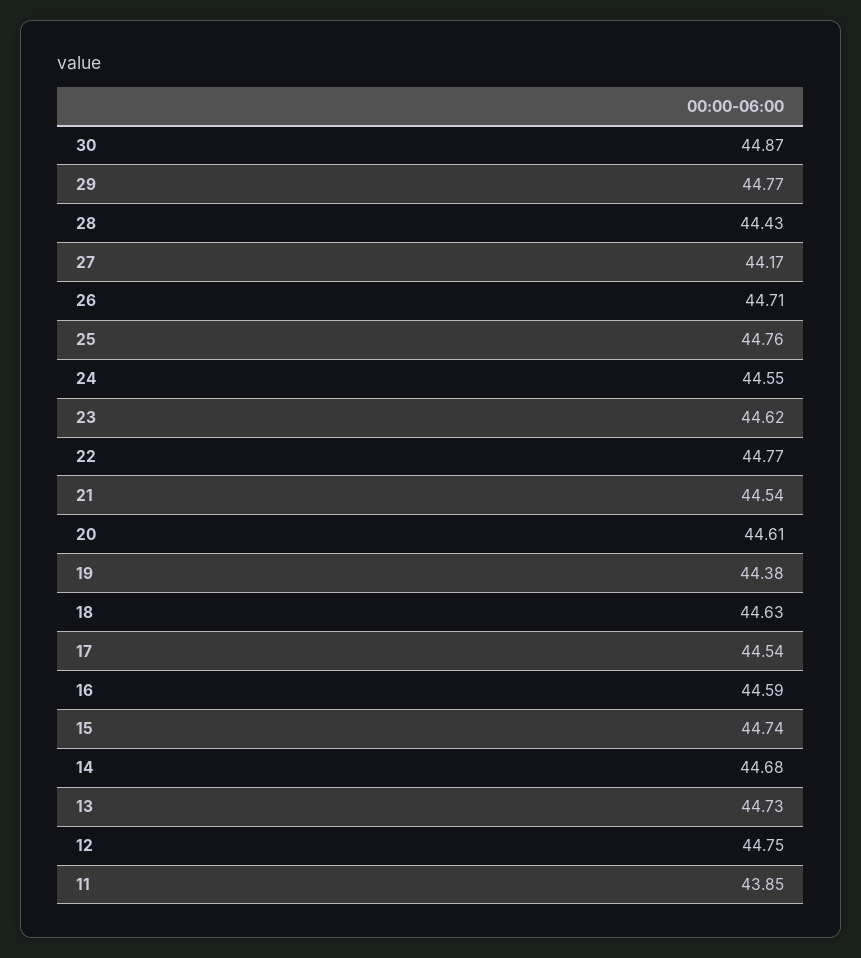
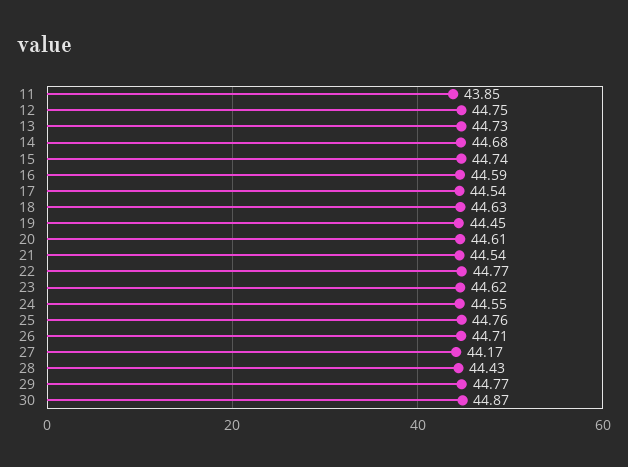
19: 44.38 -> 44.45

